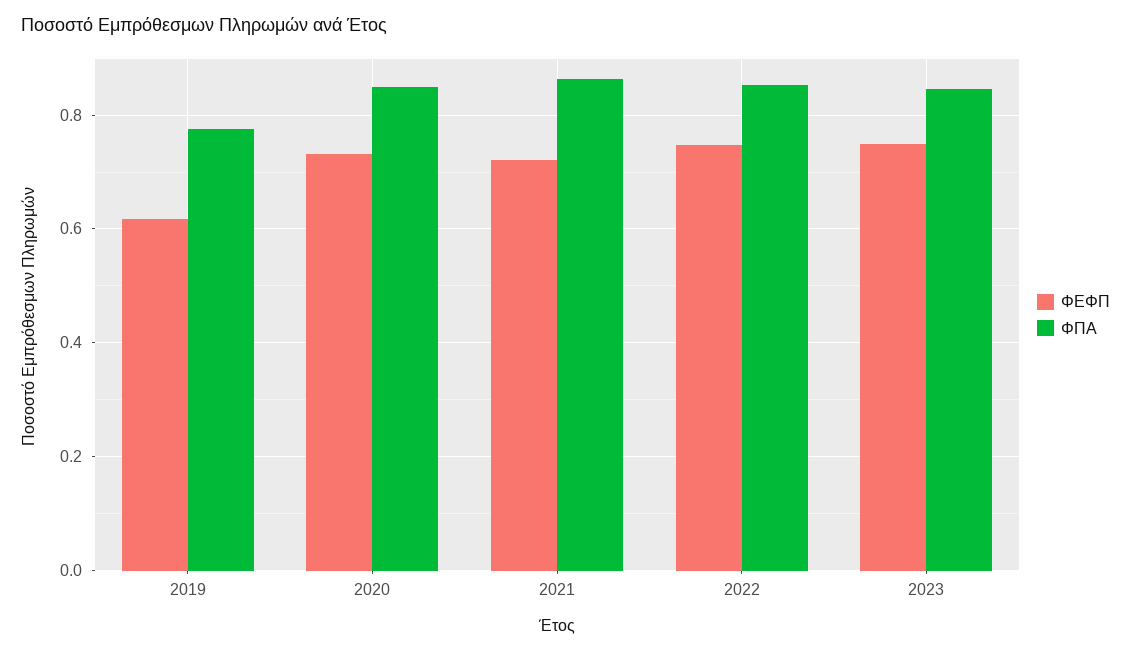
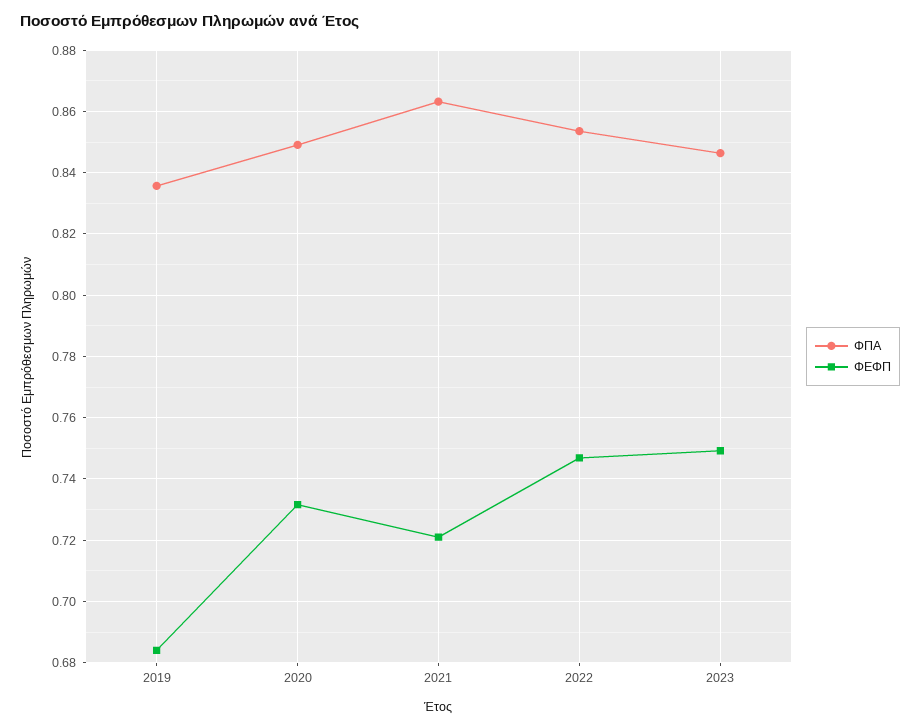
ΦΕΦΠ, 2019: 0.62 -> 0.684
ΦΠΑ, 2019: 0.78 -> 0.836

